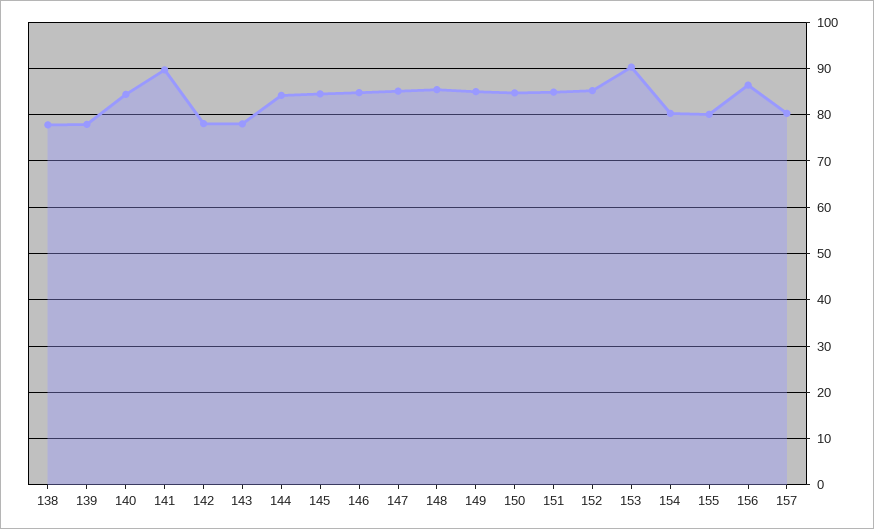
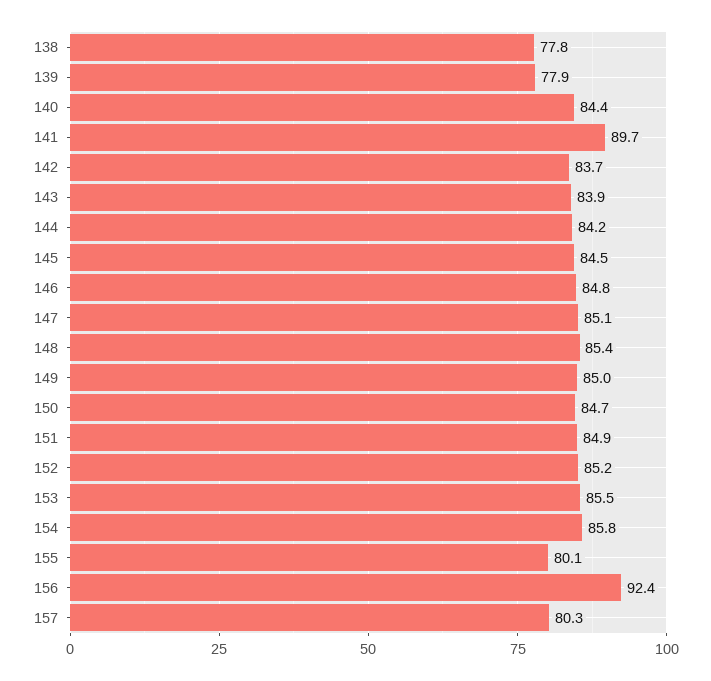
142: 78 -> 83.7
143: 78 -> 83.9
153: 90 -> 85.5
154: 80 -> 85.8
156: 86 -> 92.4

